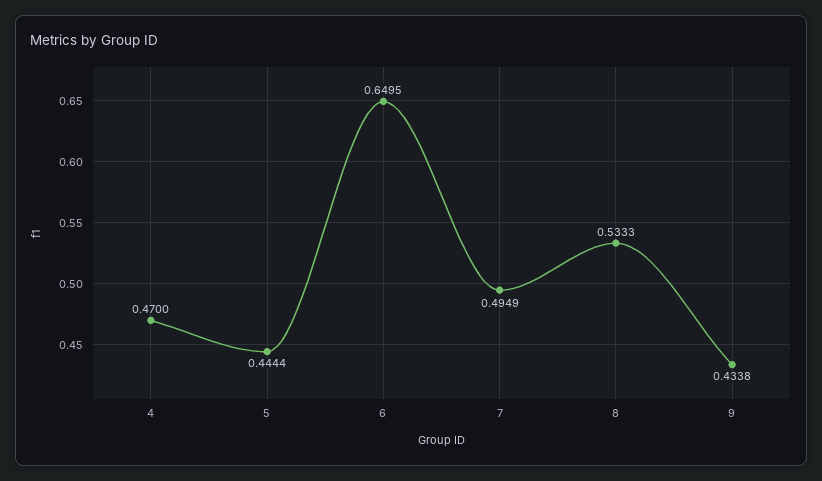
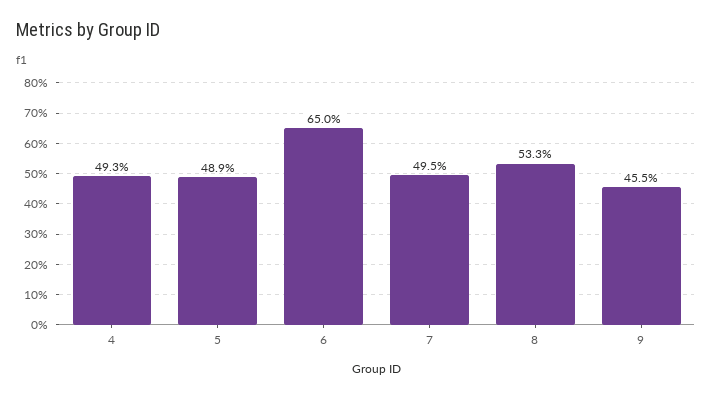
4: 0.47 -> 0.493
5: 0.4444 -> 0.489
9: 0.4338 -> 0.455

